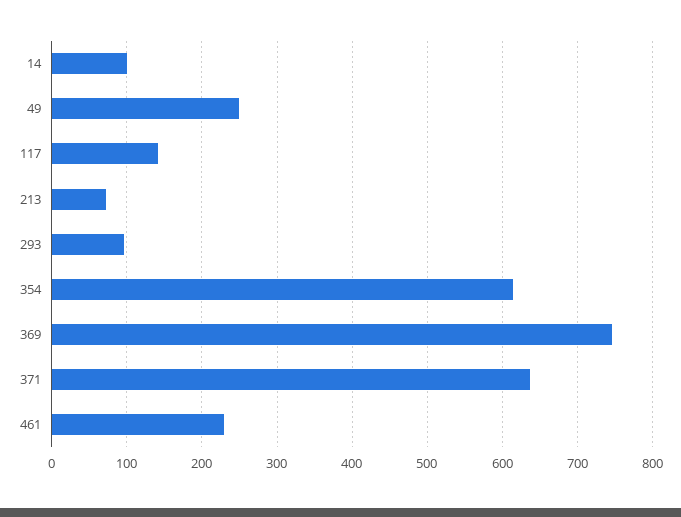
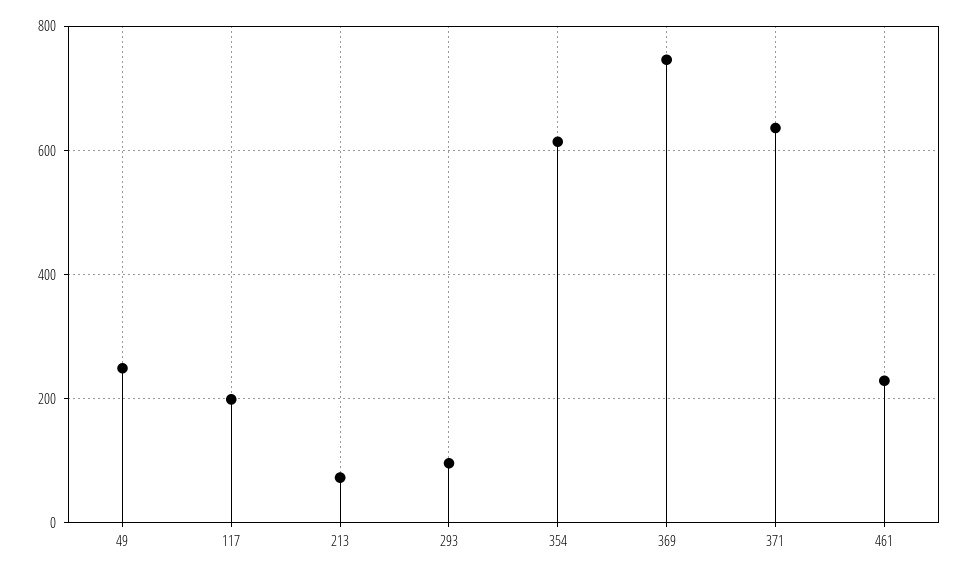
14: 100 -> none
117: 140 -> 200

